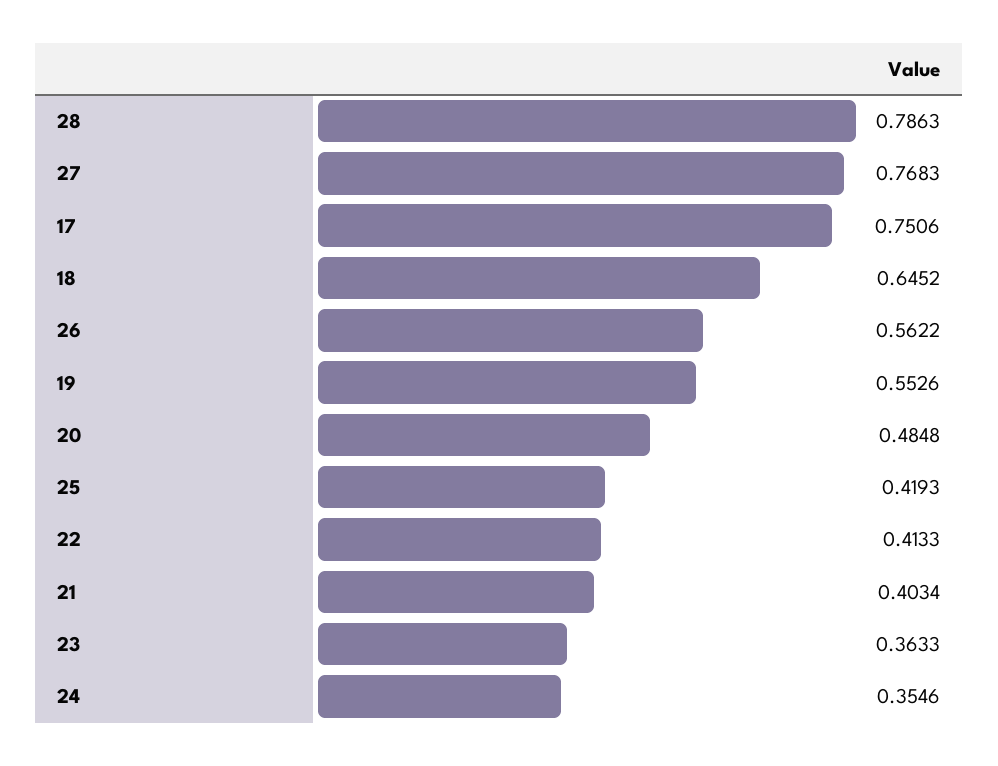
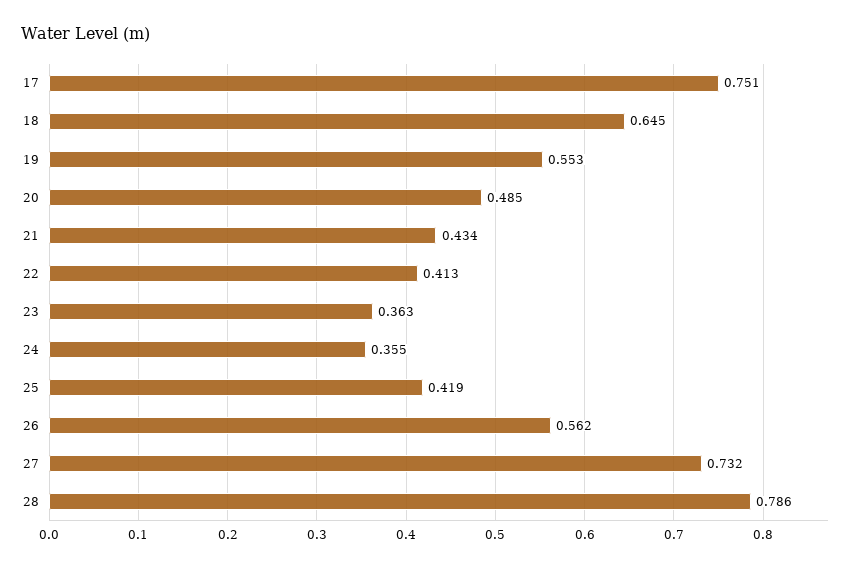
27: 0.7683 -> 0.732
21: 0.4034 -> 0.434

